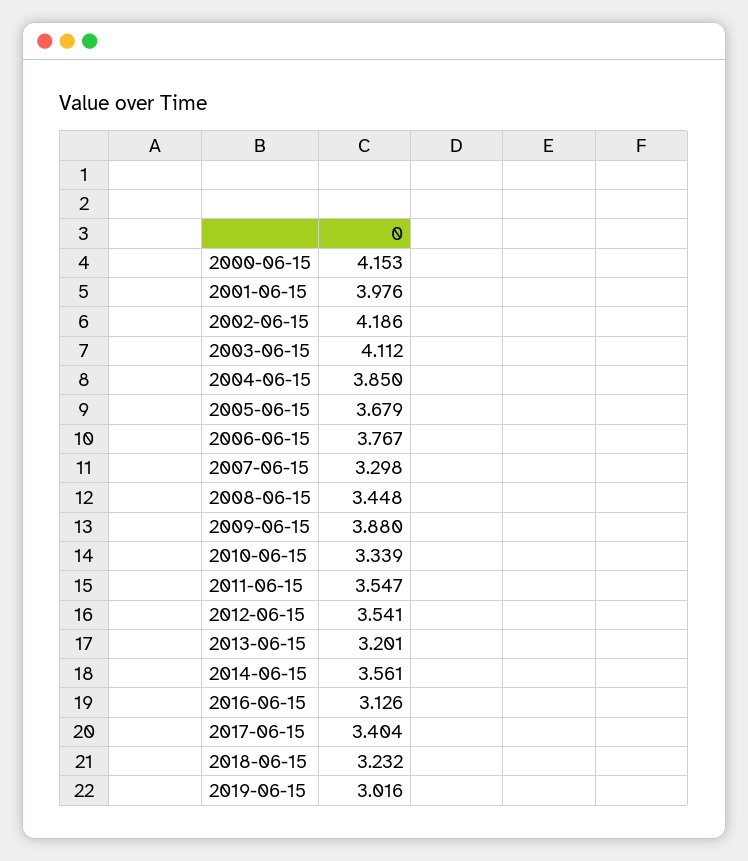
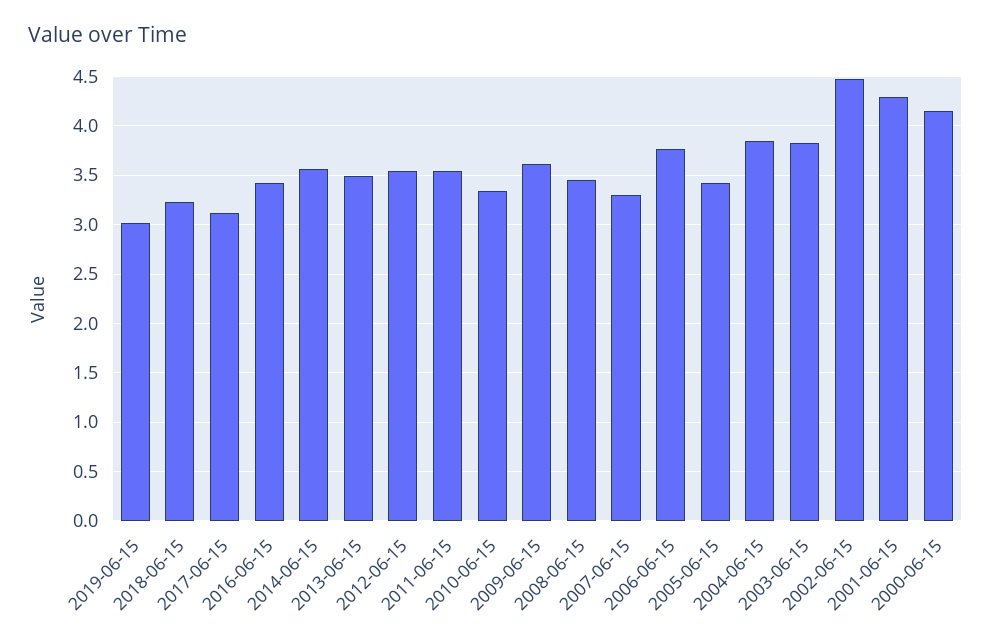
2001-06-15: 3.976 -> 4.3
2002-06-15: 4.186 -> 4.5
2003-06-15: 4.112 -> 3.8
2005-06-15: 3.679 -> 3.4
2009-06-15: 3.88 -> 3.6
2013-06-15: 3.201 -> 3.5
2016-06-15: 3.126 -> 3.4
2017-06-15: 3.404 -> 3.1

